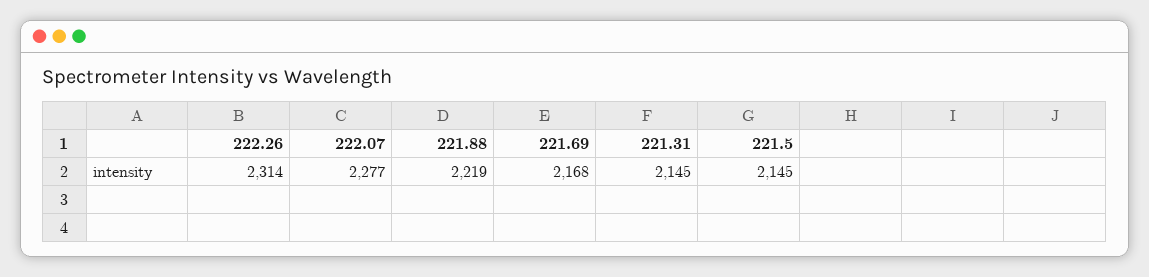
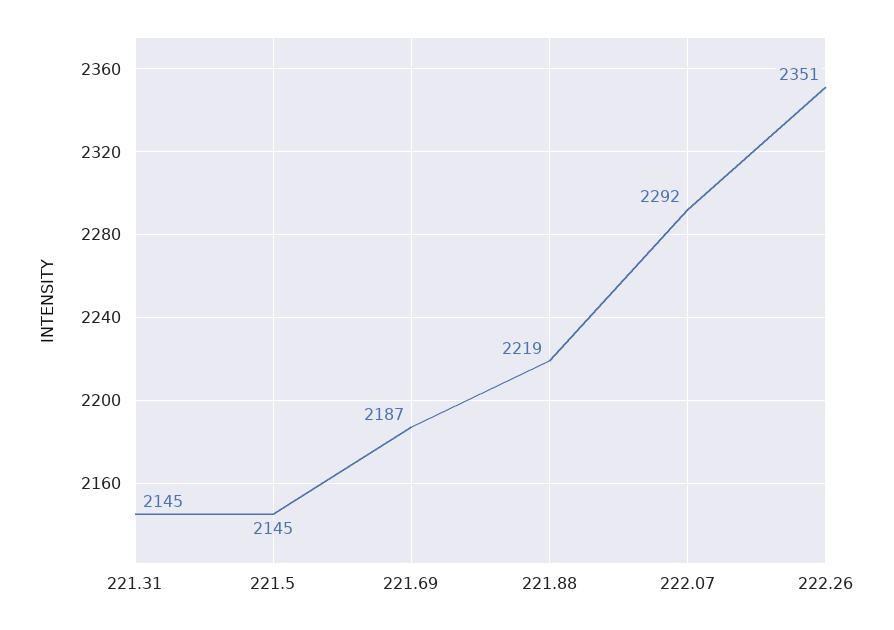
222.26: 2314 -> 2351
222.07: 2277 -> 2292
221.69: 2168 -> 2187

